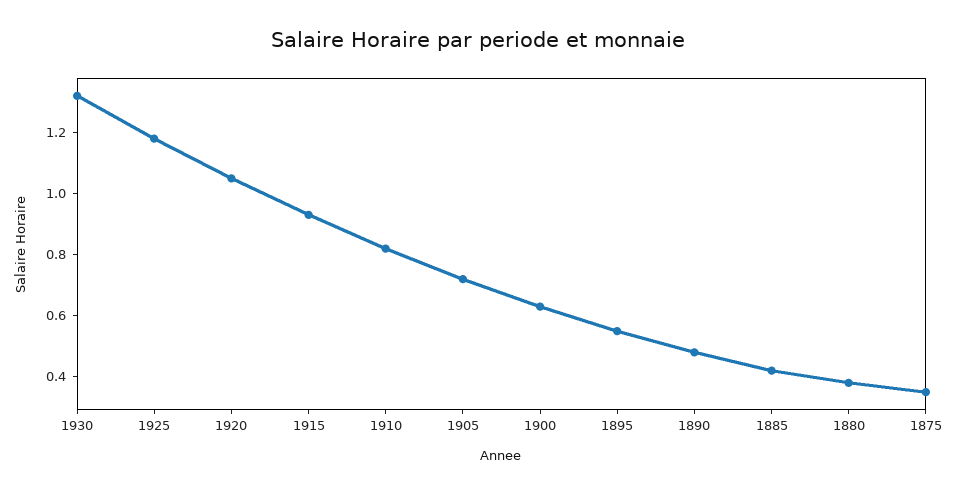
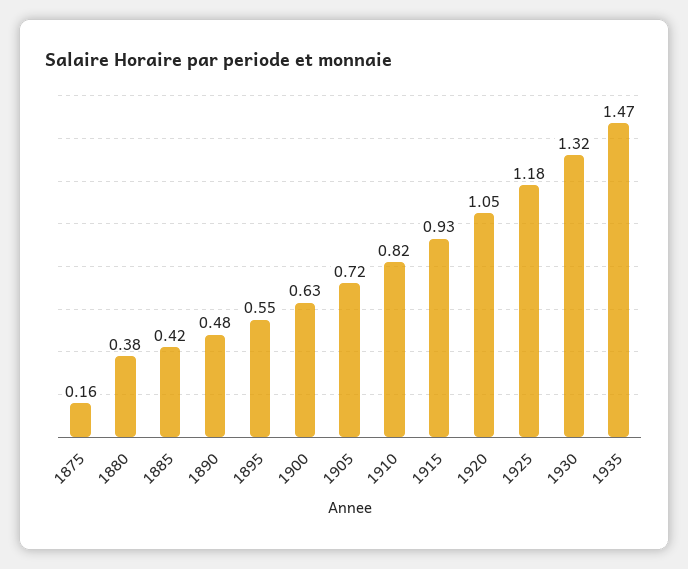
1875: 0.35 -> 0.16
1935: none -> 1.47

